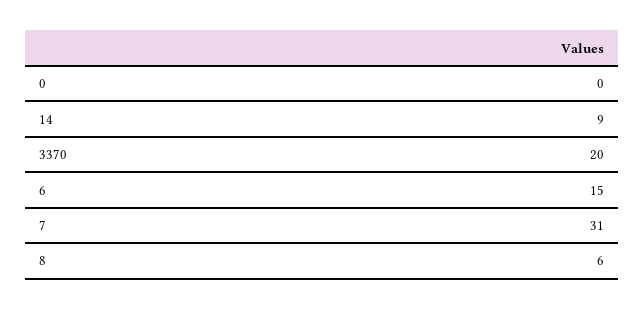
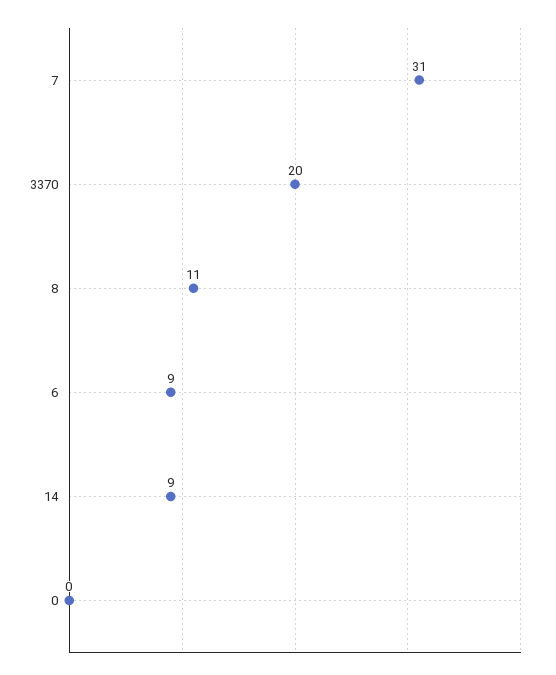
6: 15 -> 9
8: 6 -> 11

